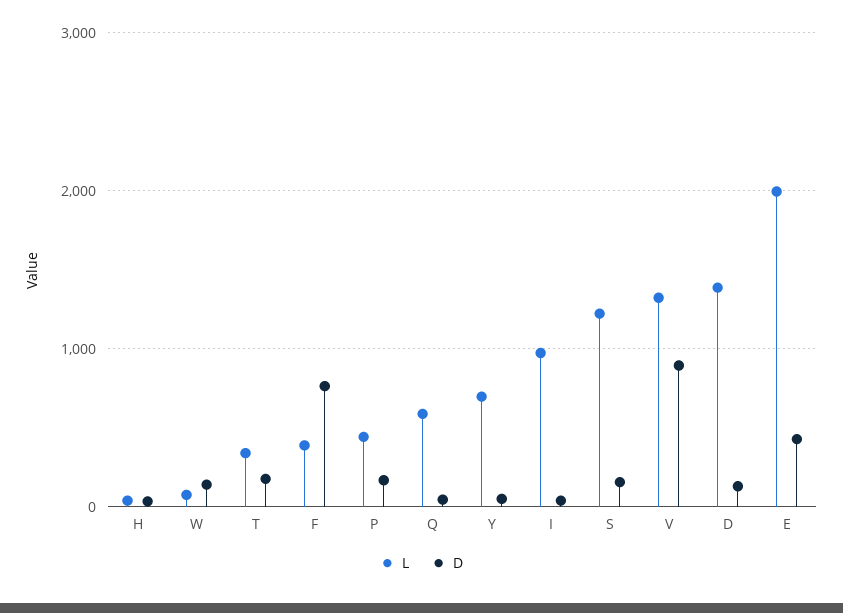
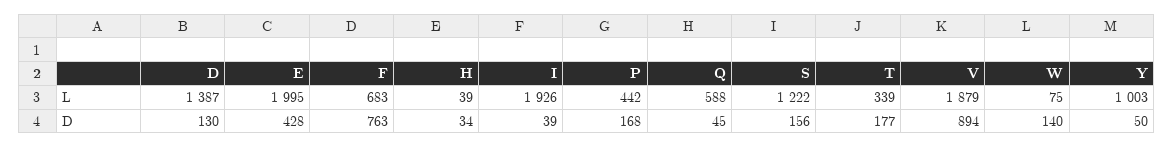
L, F: 400 -> 683
L, Y: 700 -> 1003
L, I: 1000 -> 1926
L, V: 1300 -> 1879

